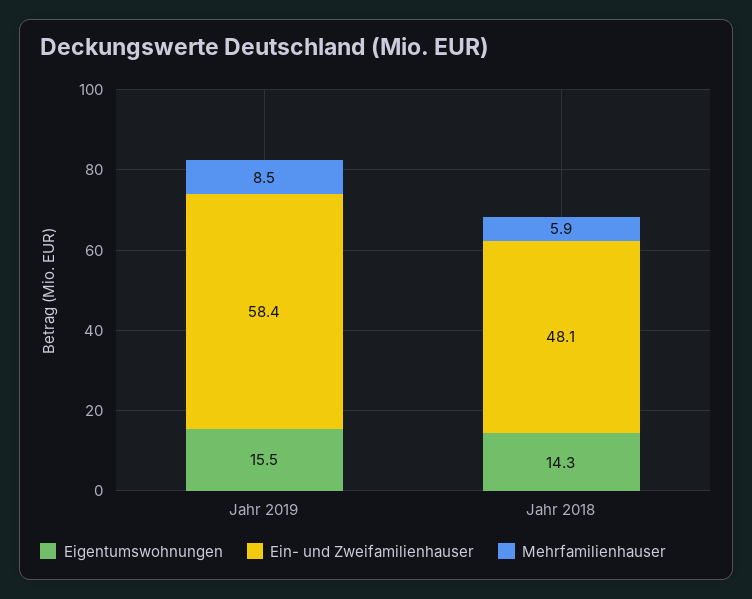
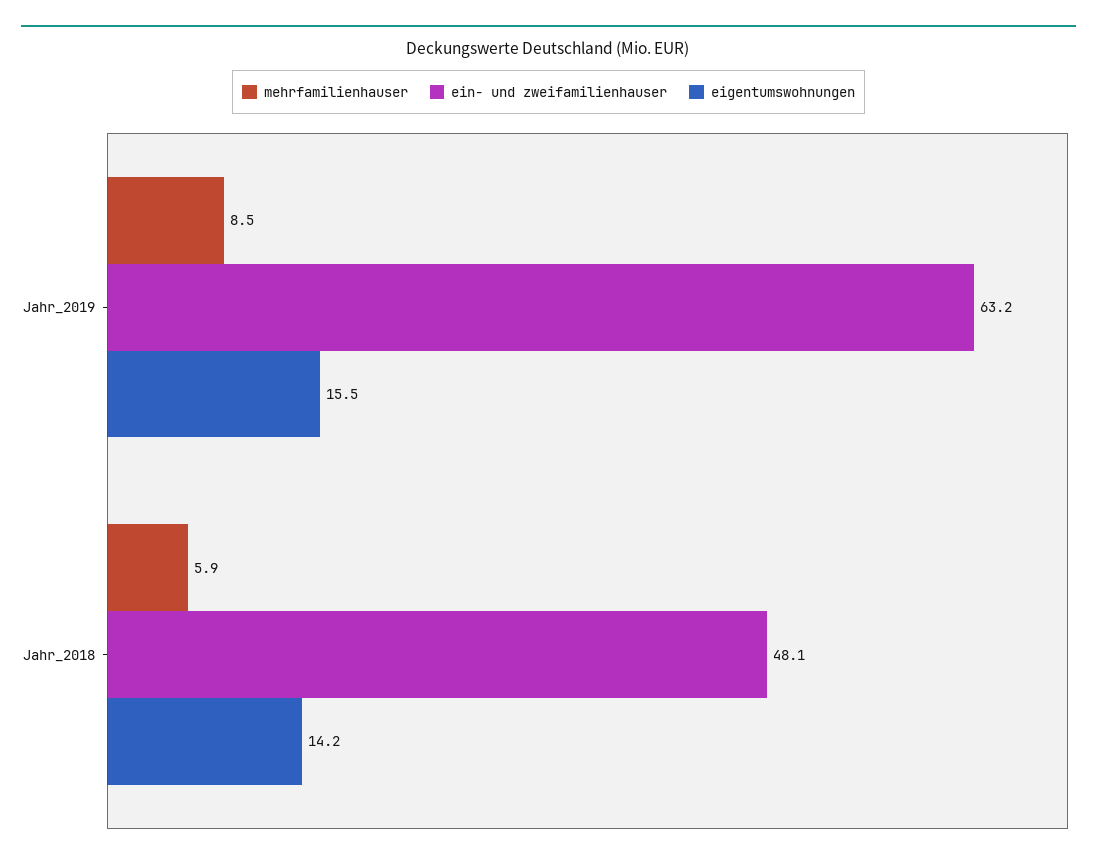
Ein- und Zweifamilienhauser, Jahr 2019: 58.4 -> 63.2
Eigentumswohnungen, Jahr 2018: 14.3 -> 14.2

